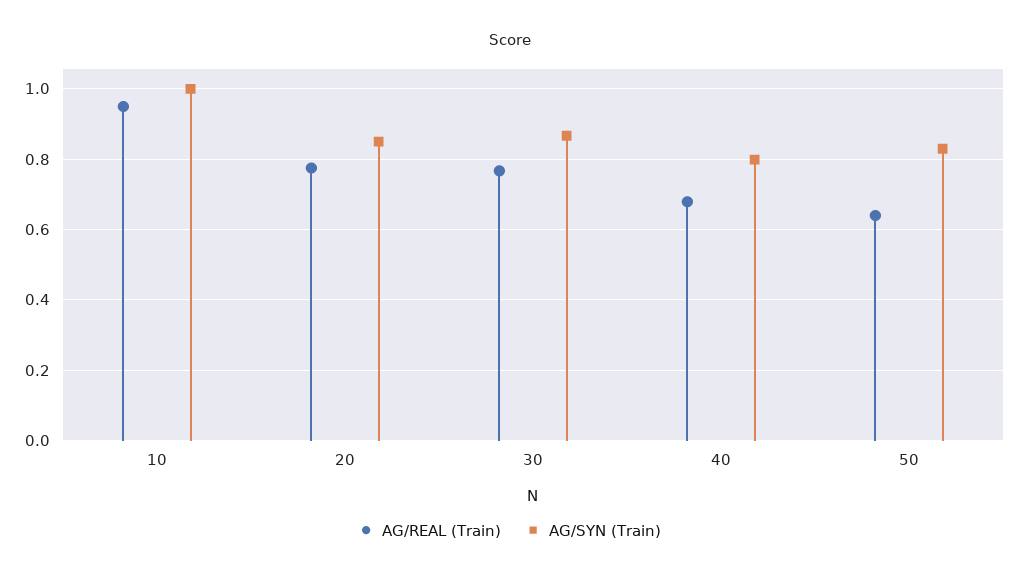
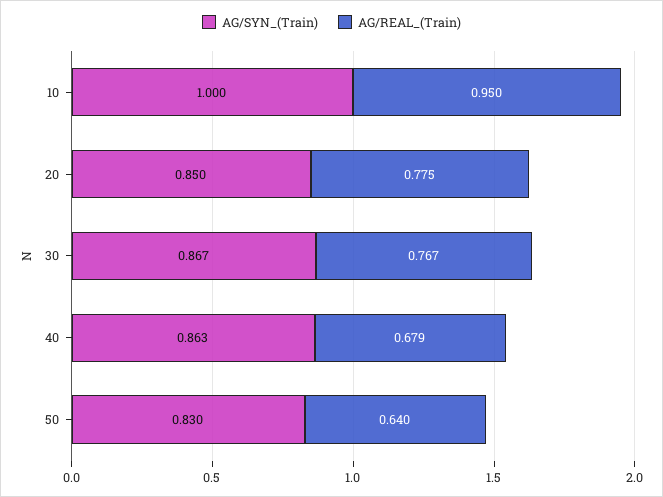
AG/SYN (Train), 40: 0.8 -> 0.863

